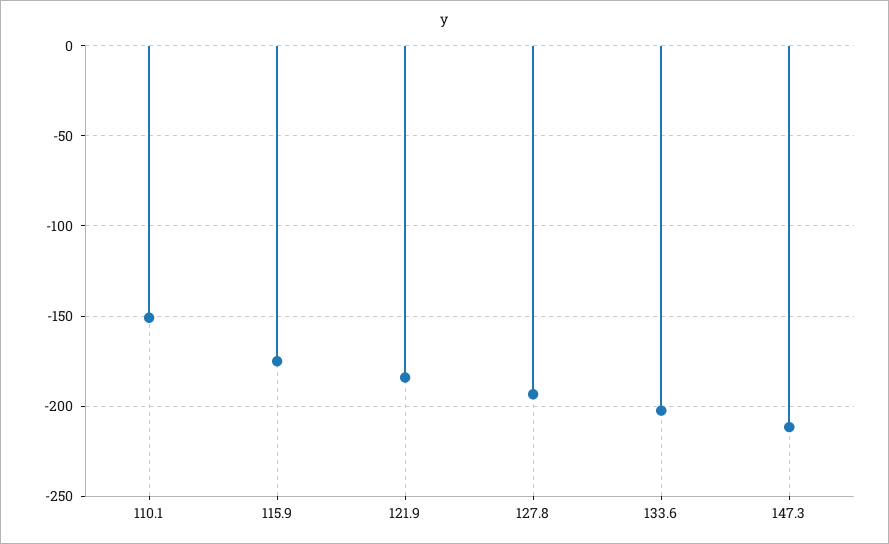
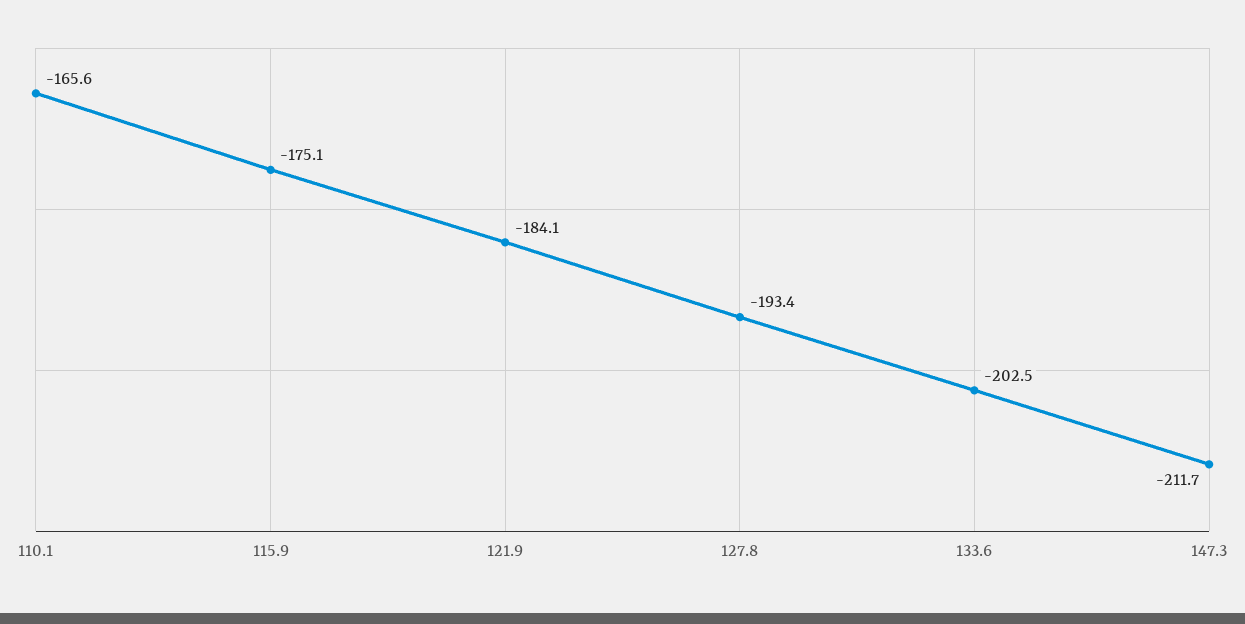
110.1: -150 -> -165.6

